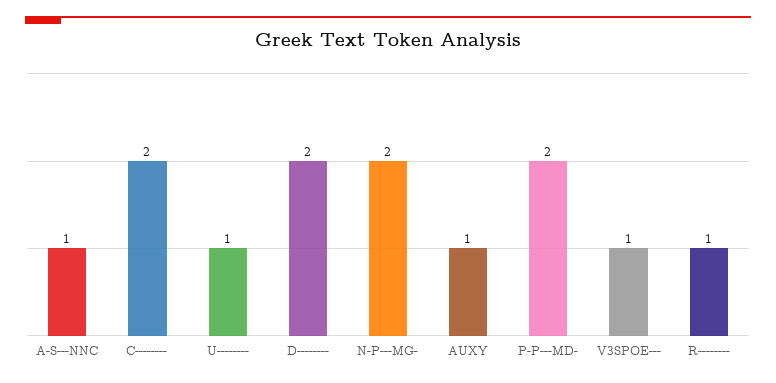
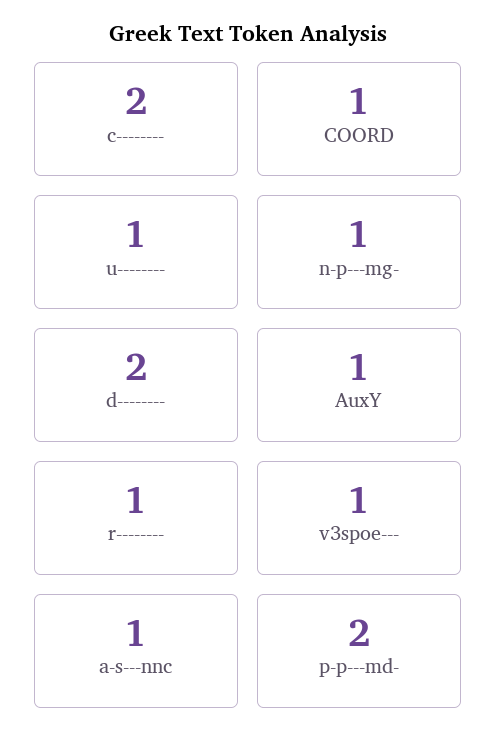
N-P---MG-: 2 -> 1
COORD: none -> 1

